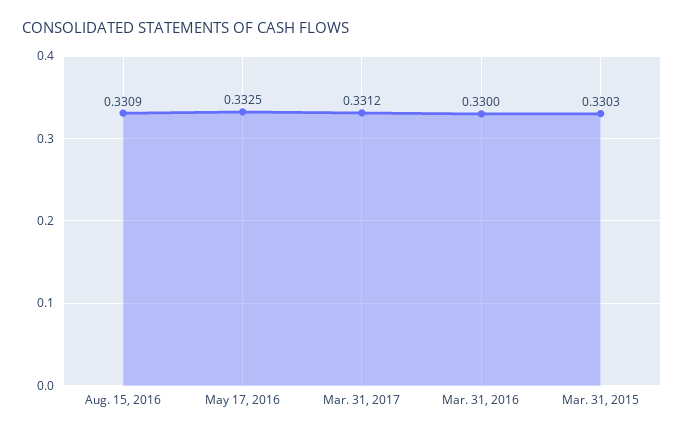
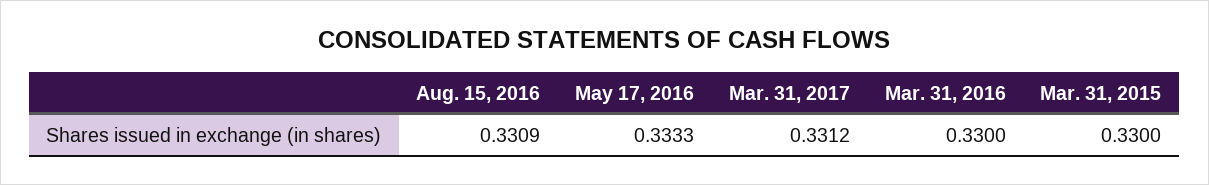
May 17, 2016: 0.3325 -> 0.3333
Mar. 31, 2015: 0.3303 -> 0.33

